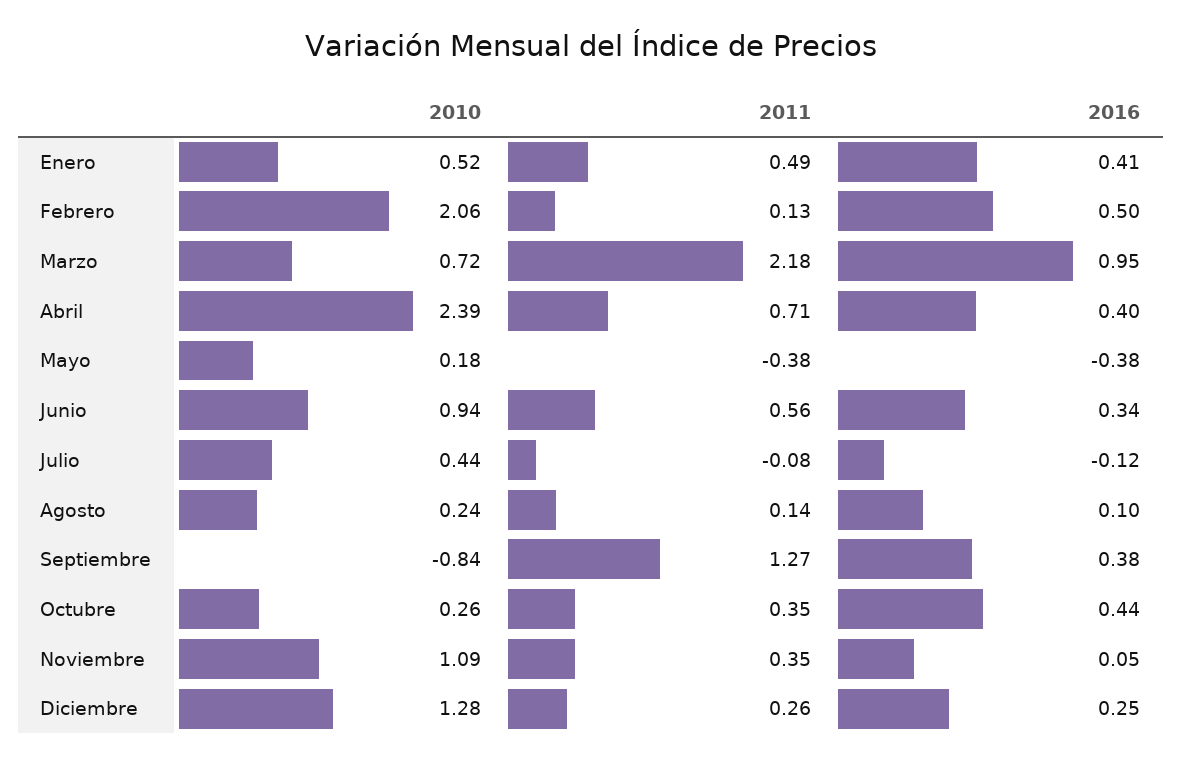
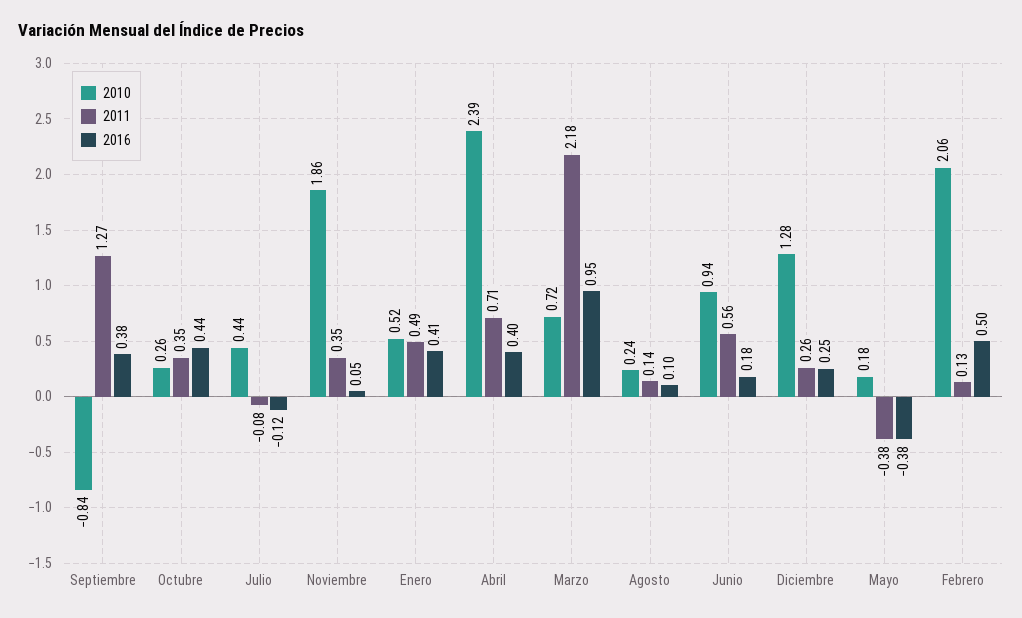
2016, Junio: 0.34 -> 0.18
2010, Noviembre: 1.09 -> 1.86

